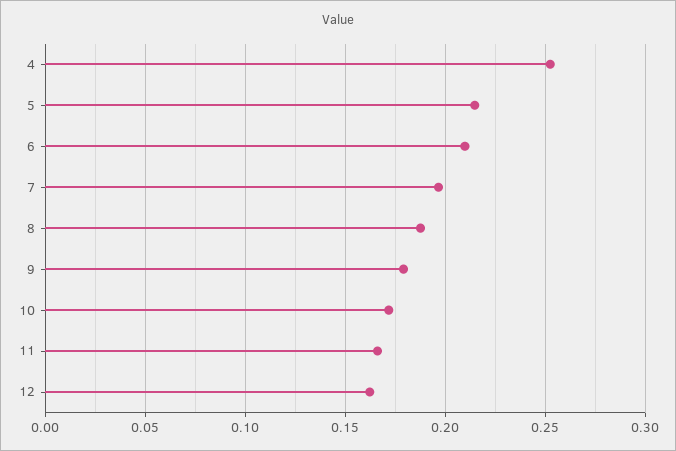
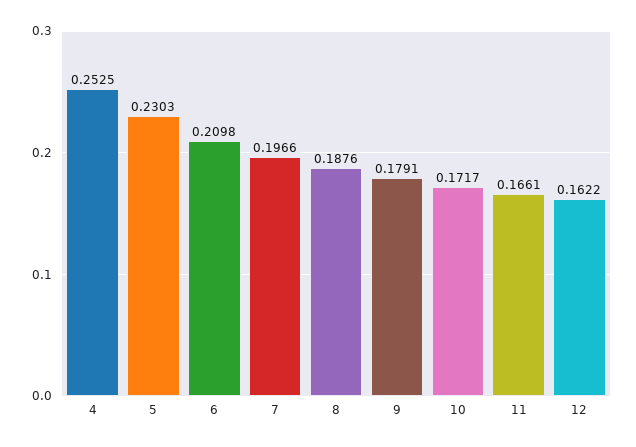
5: 0.215 -> 0.2303

